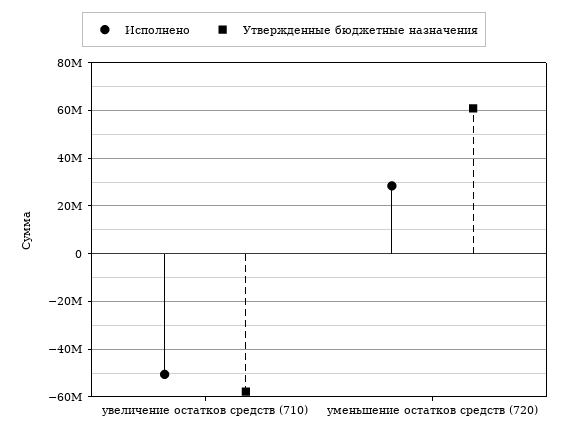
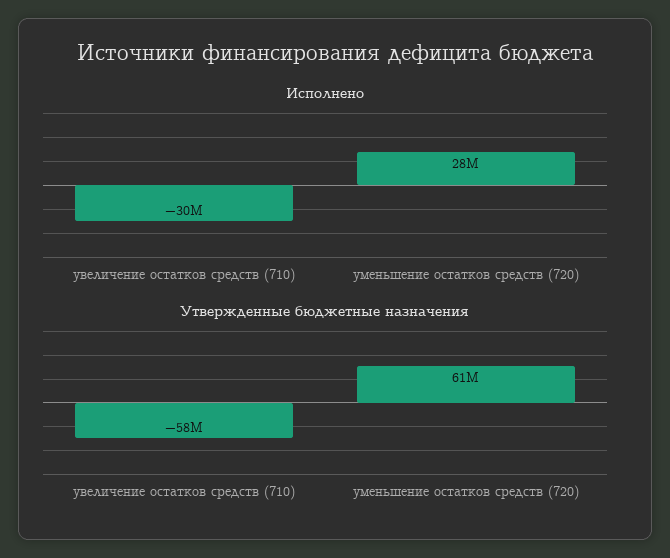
Исполнено, увеличение остатков средств (710): -50000000 -> -30000000

